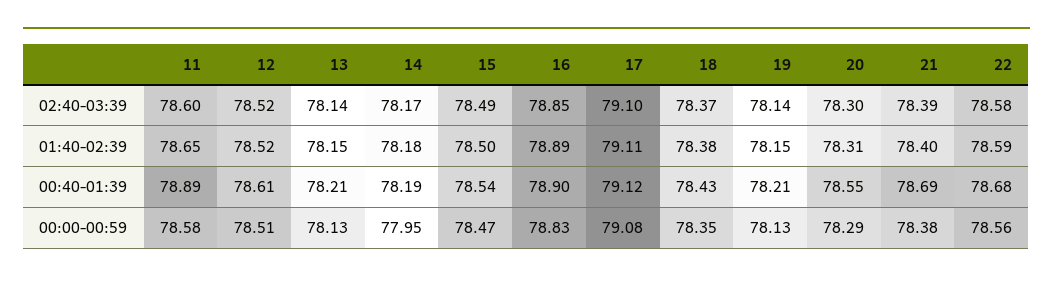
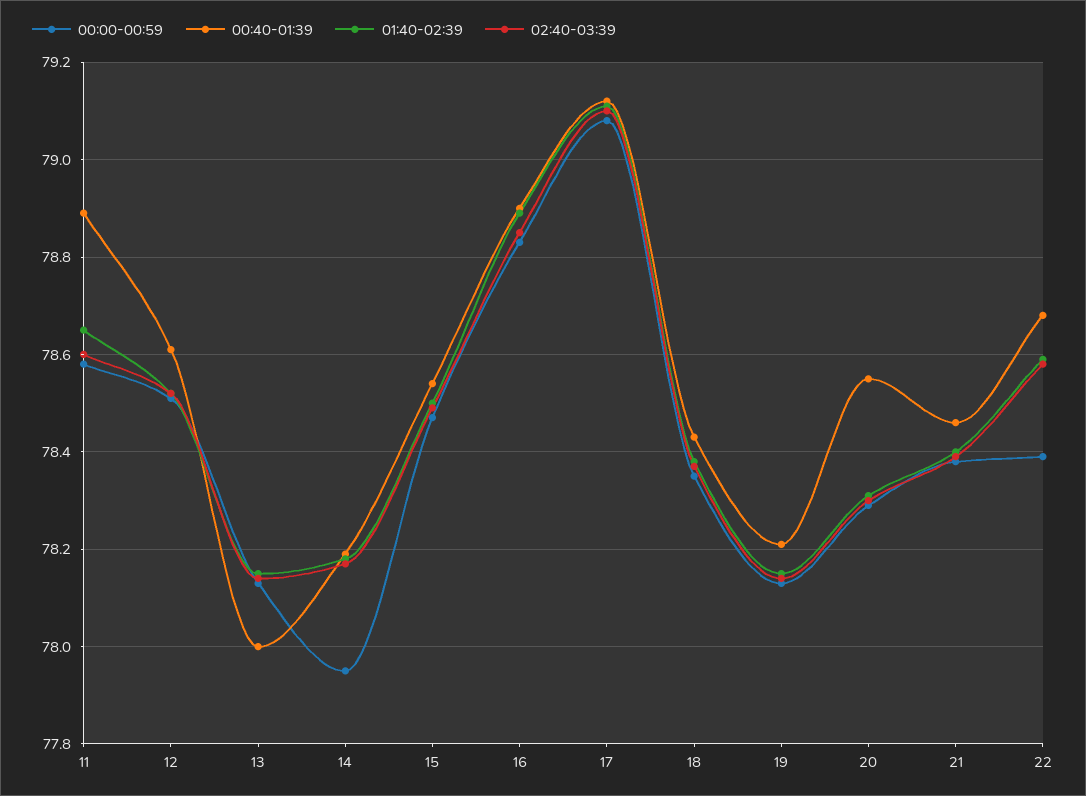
00:40-01:39, 13: 78.21 -> 78
00:40-01:39, 21: 78.69 -> 78.45
00:00-00:59, 22: 78.56 -> 78.4

